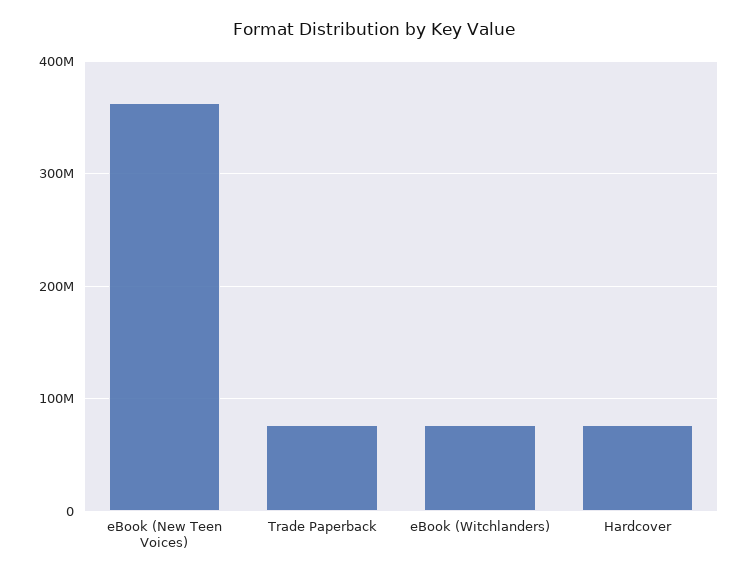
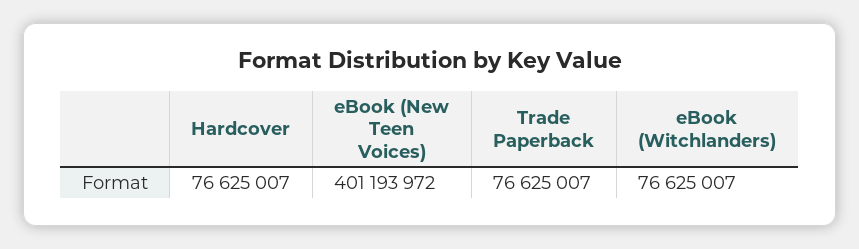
eBook (New Teen Voices): 360000000 -> 401193972

